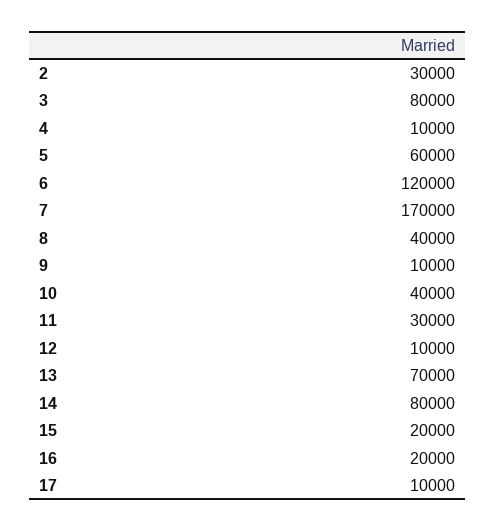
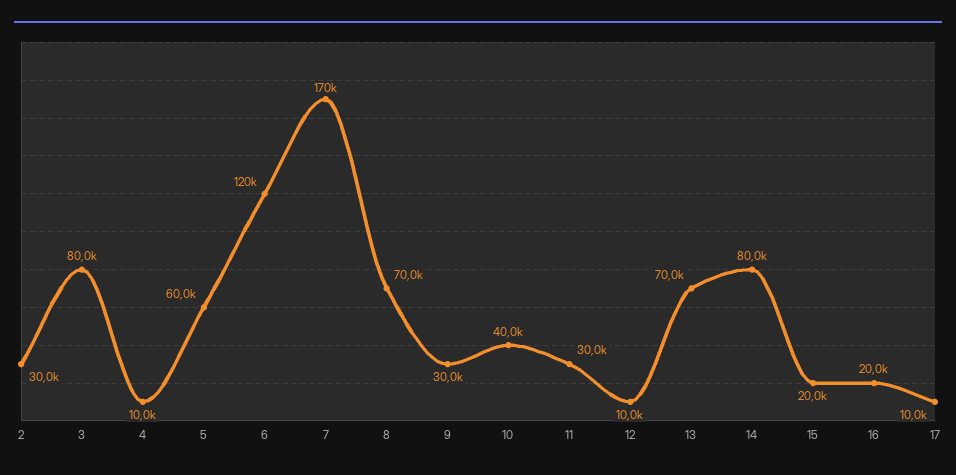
8: 40000 -> 70000
9: 10000 -> 30000

